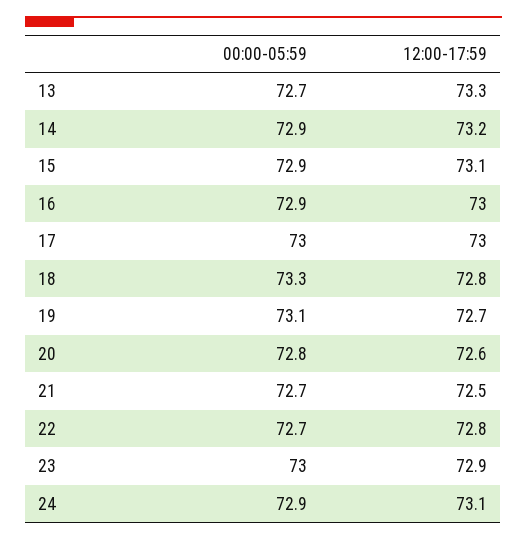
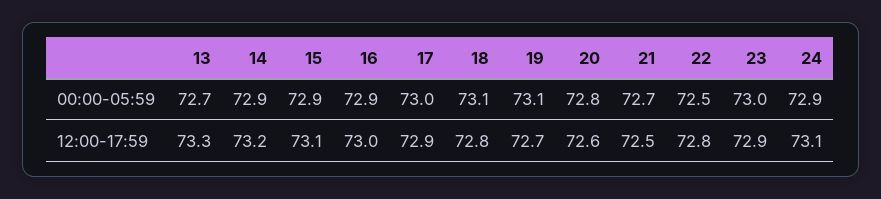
12:00-17:59, 17: 73 -> 72.9
00:00-05:59, 18: 73.3 -> 73.1
00:00-05:59, 22: 72.7 -> 72.5

